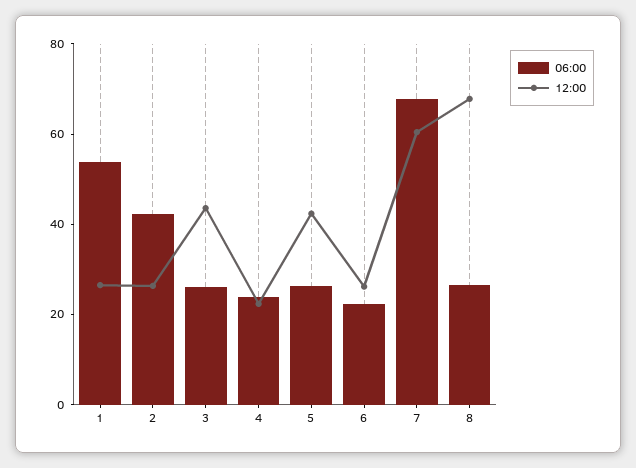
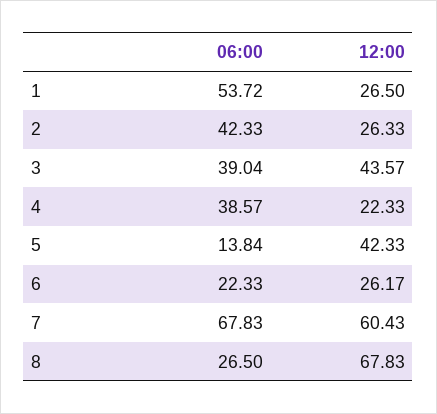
06:00, 3: 25 -> 39.04
06:00, 4: 25 -> 38.57
06:00, 5: 25 -> 13.84

